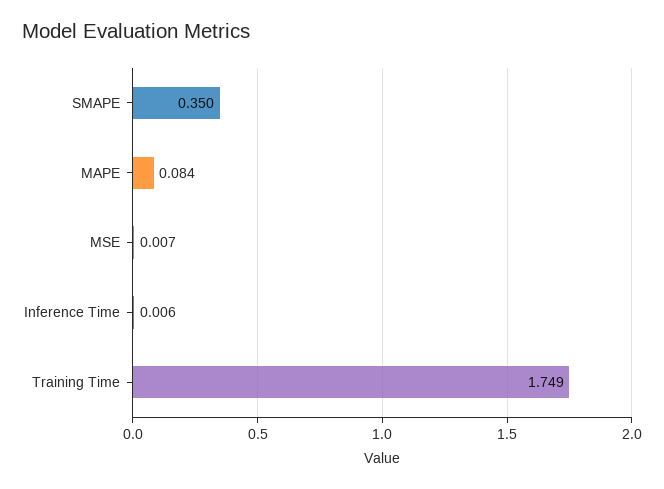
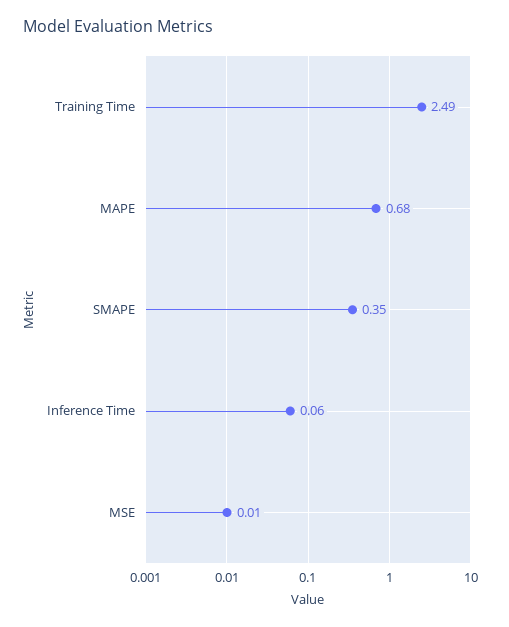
MAPE: 0.084 -> 0.68
Inference Time: 0.006 -> 0.06
Training Time: 1.749 -> 2.49

